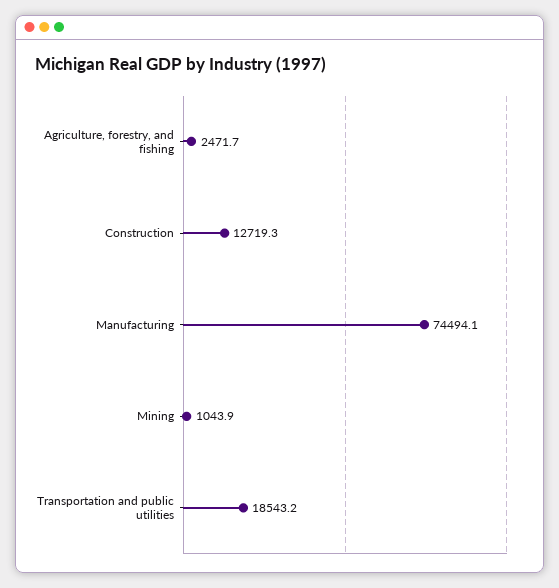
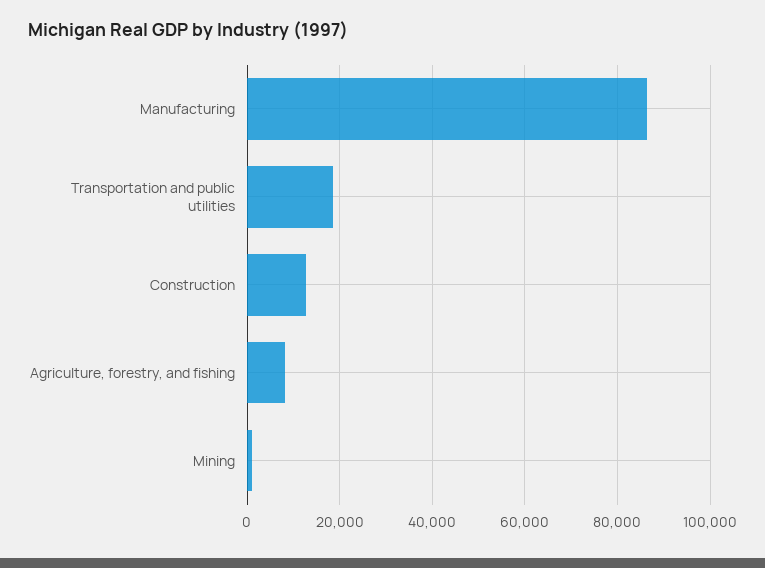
Agriculture, forestry, and fishing: 2471.7 -> 8000
Manufacturing: 74494.1 -> 86000

